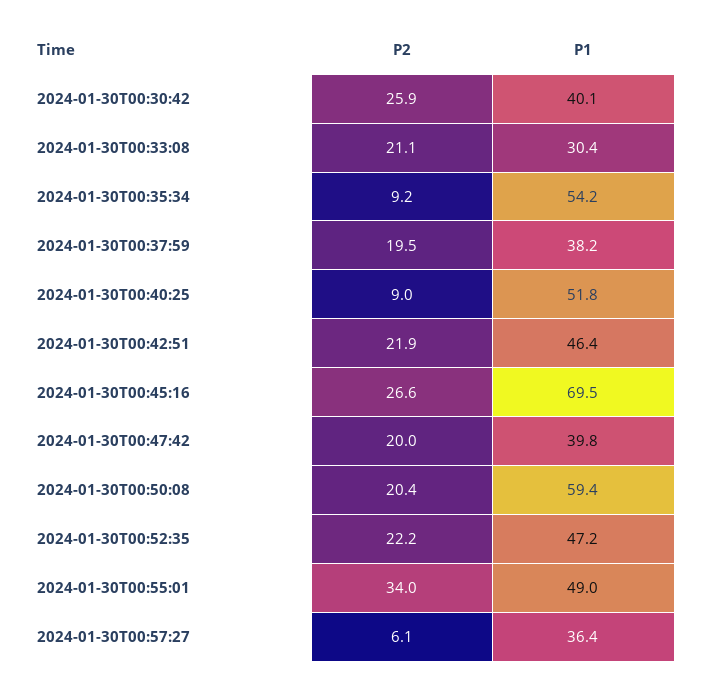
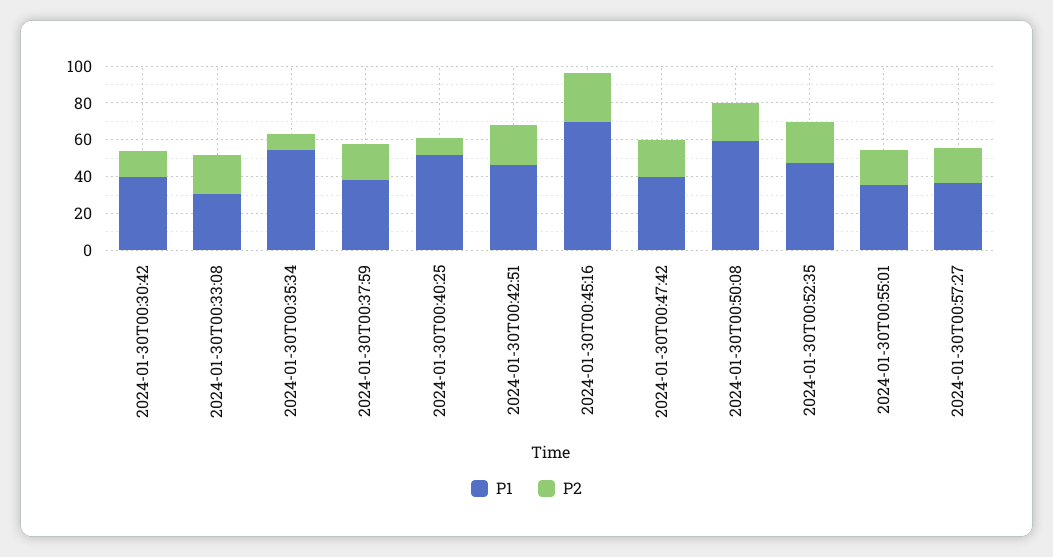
P2, 2024-01-30T00:30:42: 25.9 -> 15
P2, 2024-01-30T00:55:01: 34 -> 20
P1, 2024-01-30T00:55:01: 49 -> 35
P2, 2024-01-30T00:57:27: 6.1 -> 20

